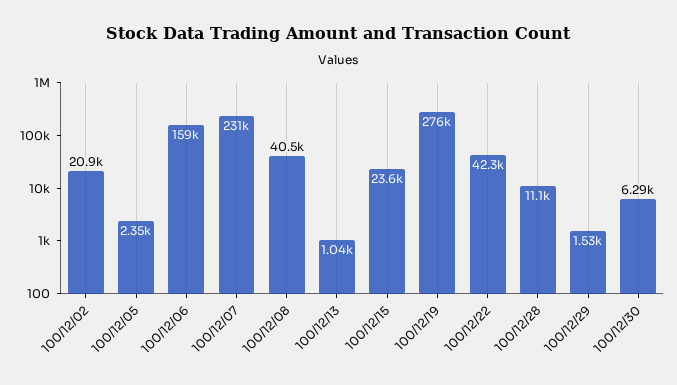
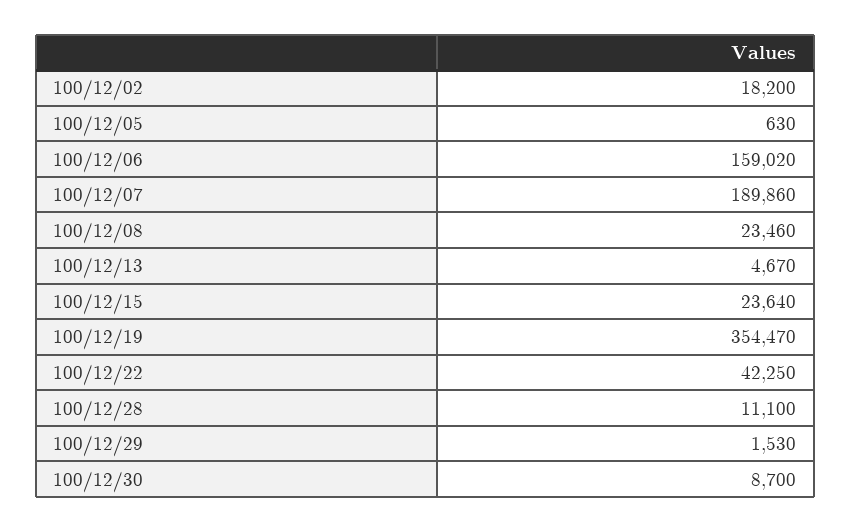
100/12/02: 20900 -> 18200
100/12/05: 2350 -> 630
100/12/07: 231000 -> 189860
100/12/08: 40500 -> 23460
100/12/13: 1040 -> 4670
100/12/19: 276000 -> 354470
100/12/30: 6290 -> 8700

